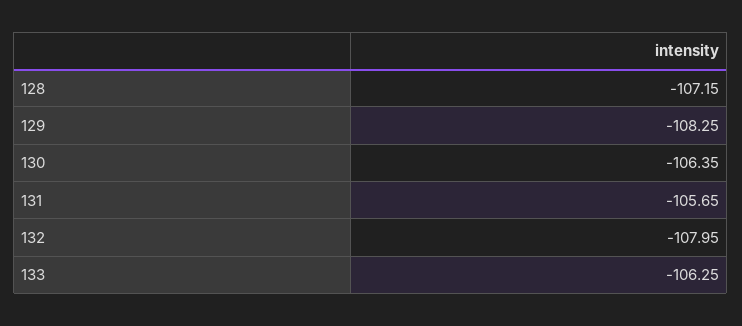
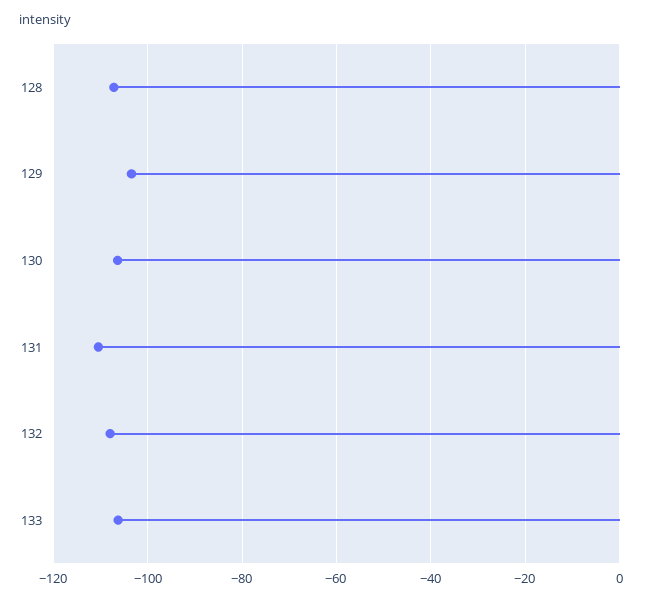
129: -108.25 -> -104
131: -105.65 -> -110

